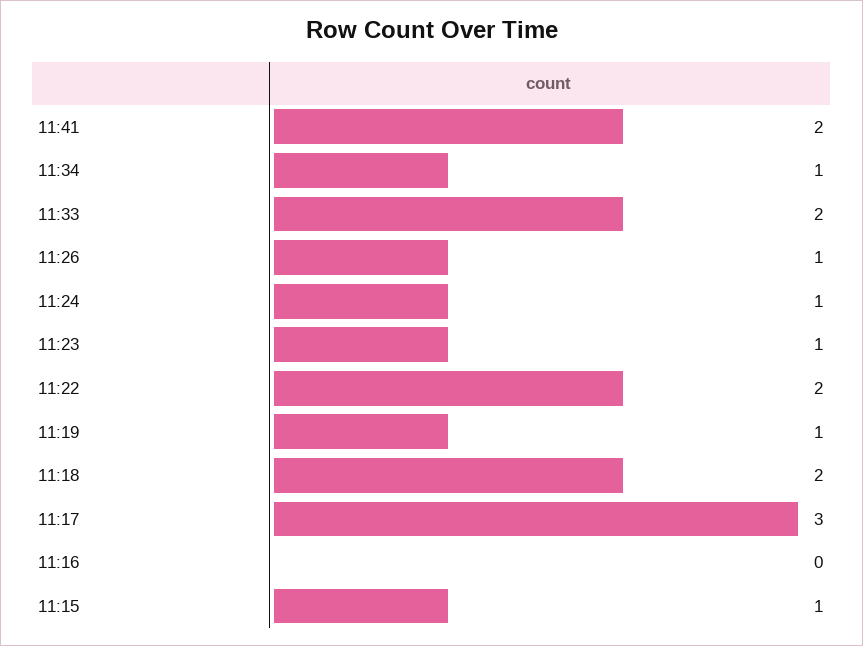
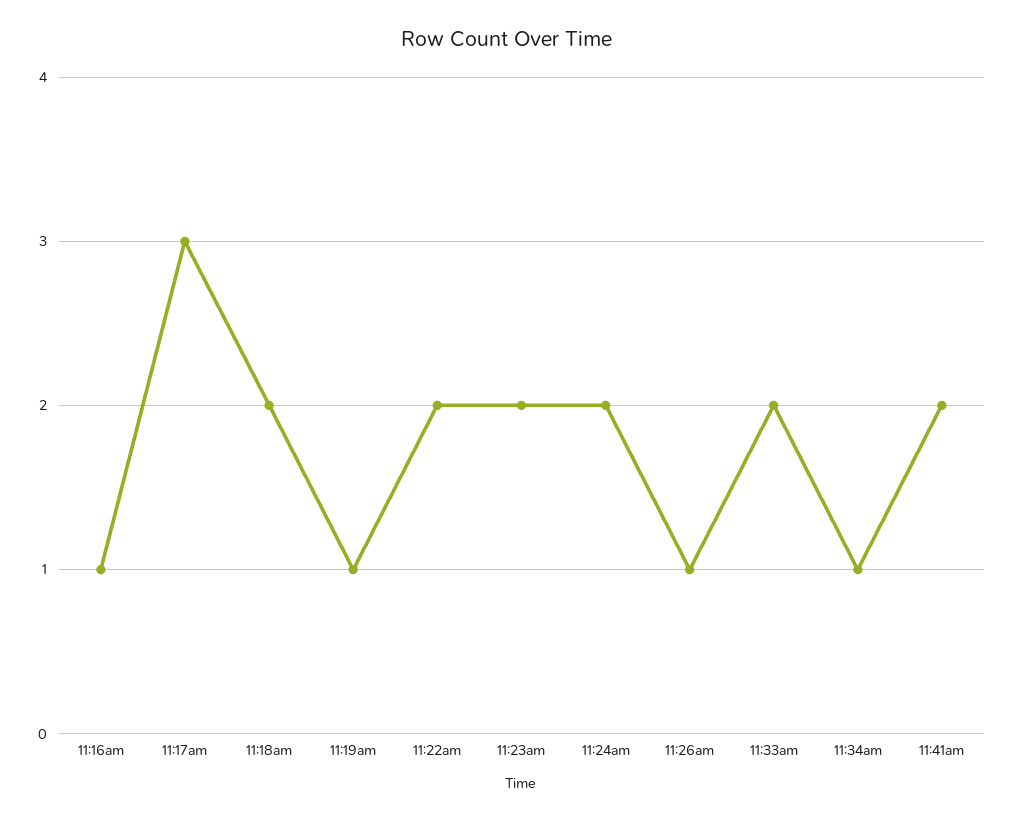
11:24: 1 -> 2
11:23: 1 -> 2
11:16: 0 -> 1
11:15: 1 -> none

